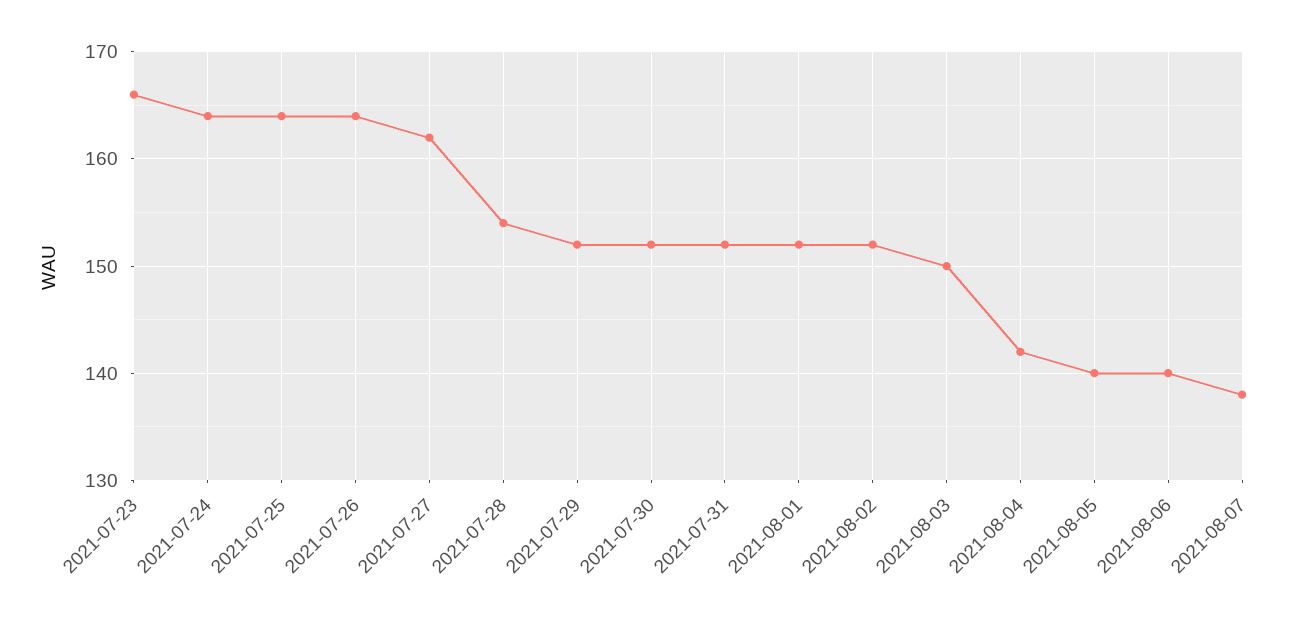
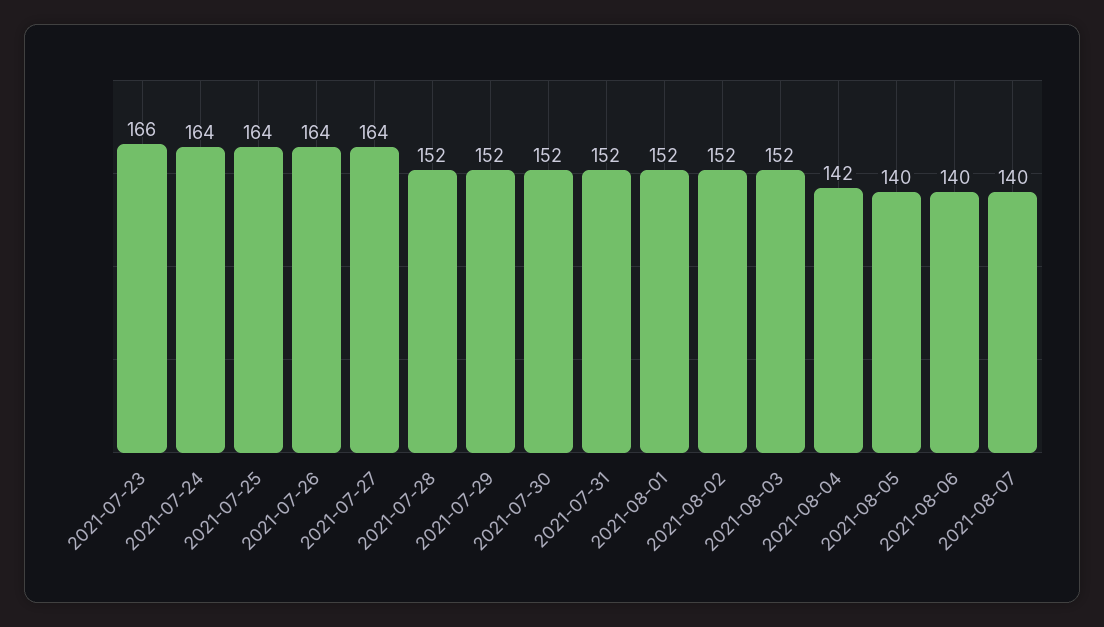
2021-07-27: 162 -> 164
2021-07-28: 154 -> 152
2021-08-03: 150 -> 152
2021-08-07: 138 -> 140

